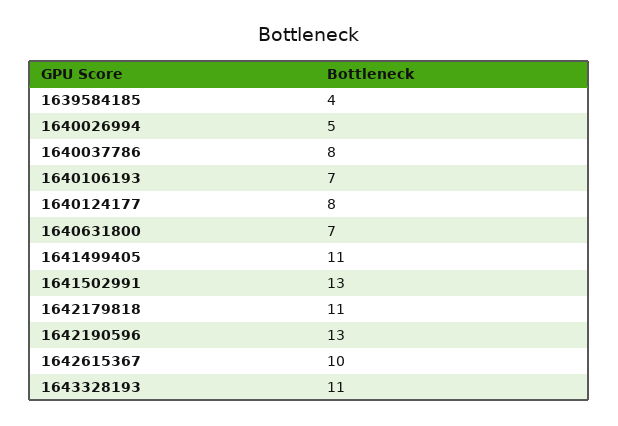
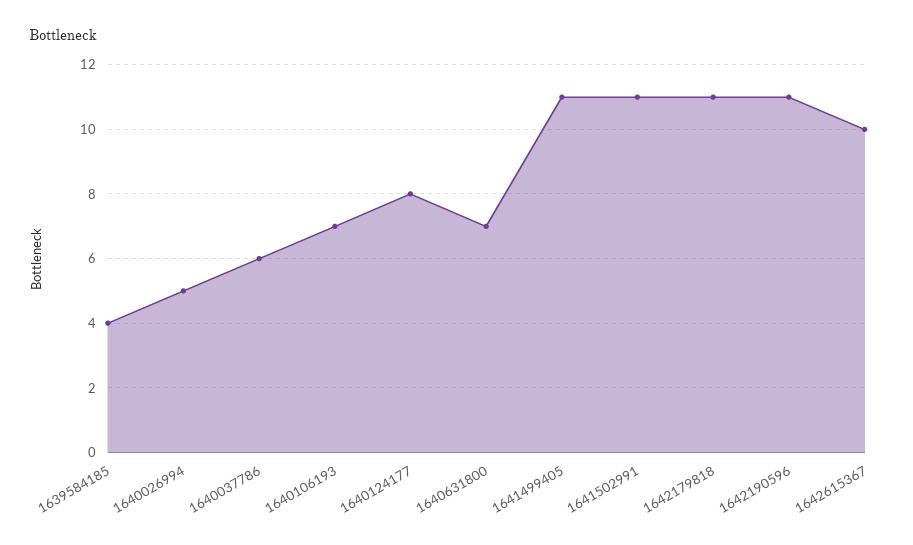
1640037786: 8 -> 6
1641502991: 13 -> 11
1642190596: 13 -> 11
1643328193: 11 -> none

